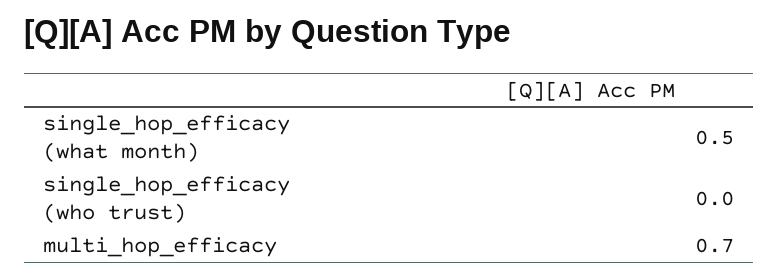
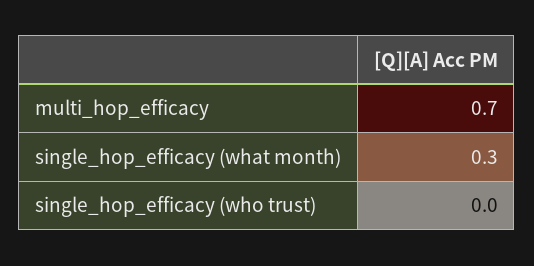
single_hop_efficacy (what month): 0.5 -> 0.3

